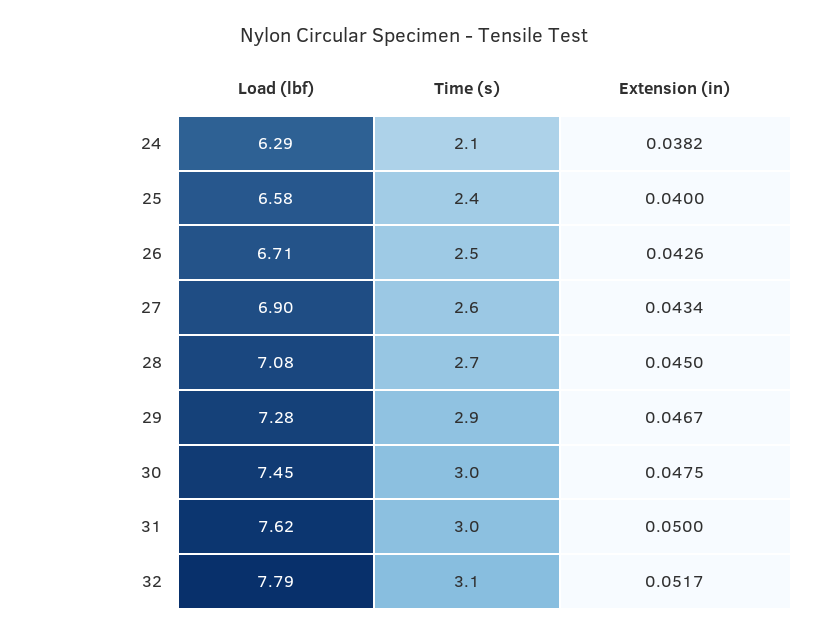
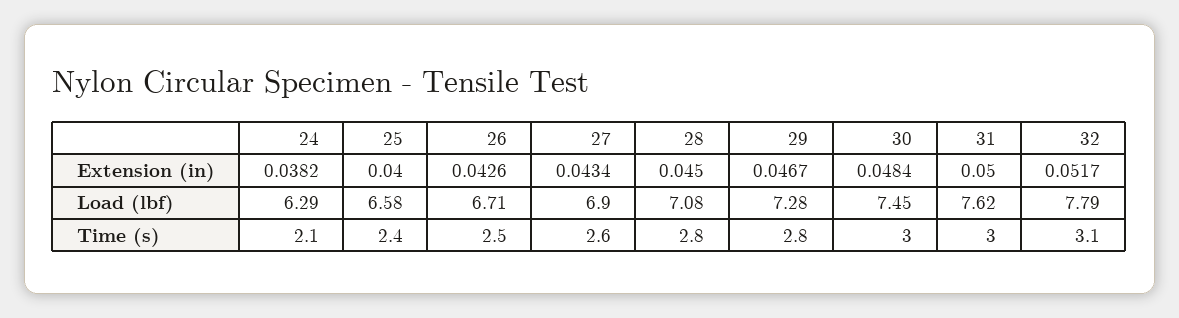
Time (s), 28: 2.7 -> 2.8
Time (s), 29: 2.9 -> 2.8
Extension (in), 30: 0.0475 -> 0.0484

